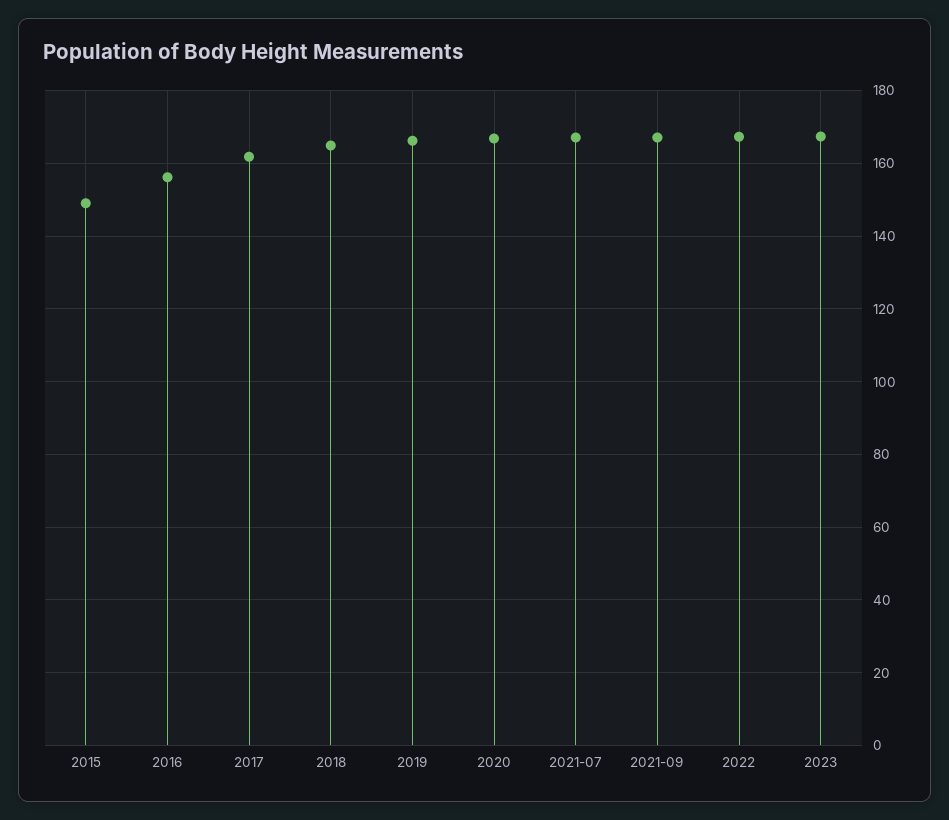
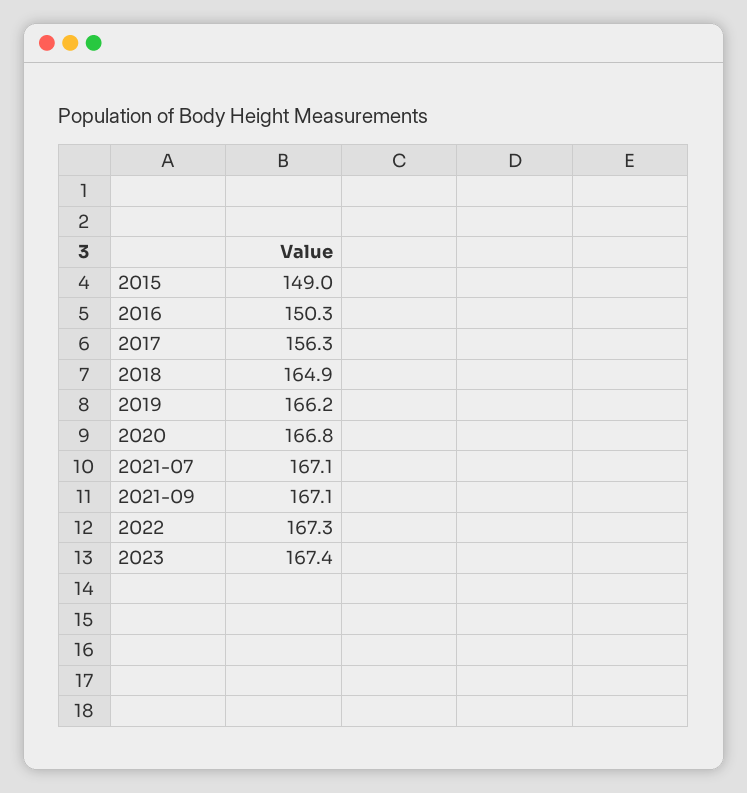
2016: 156 -> 150.3
2017: 162 -> 156.3

